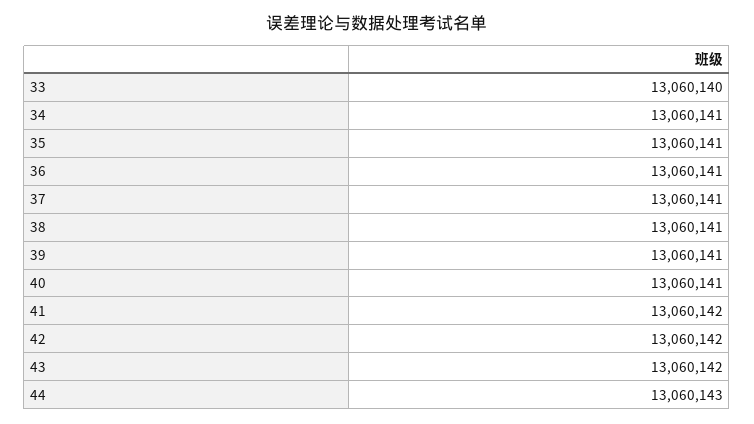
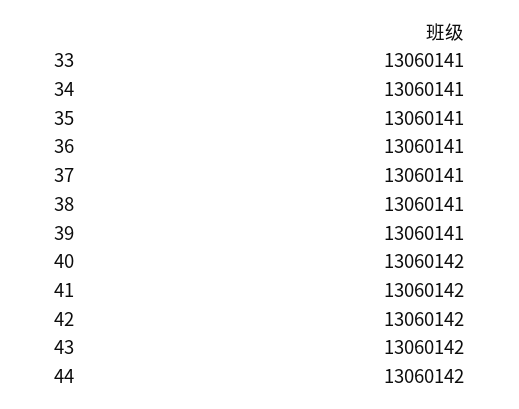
33: 13060140 -> 13060141
40: 13060141 -> 13060142
44: 13060143 -> 13060142

